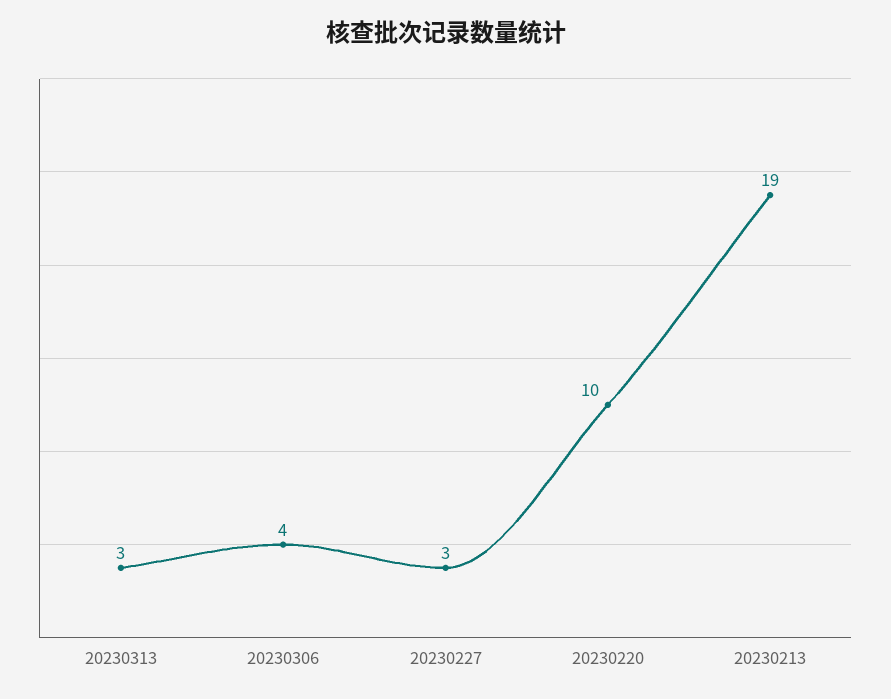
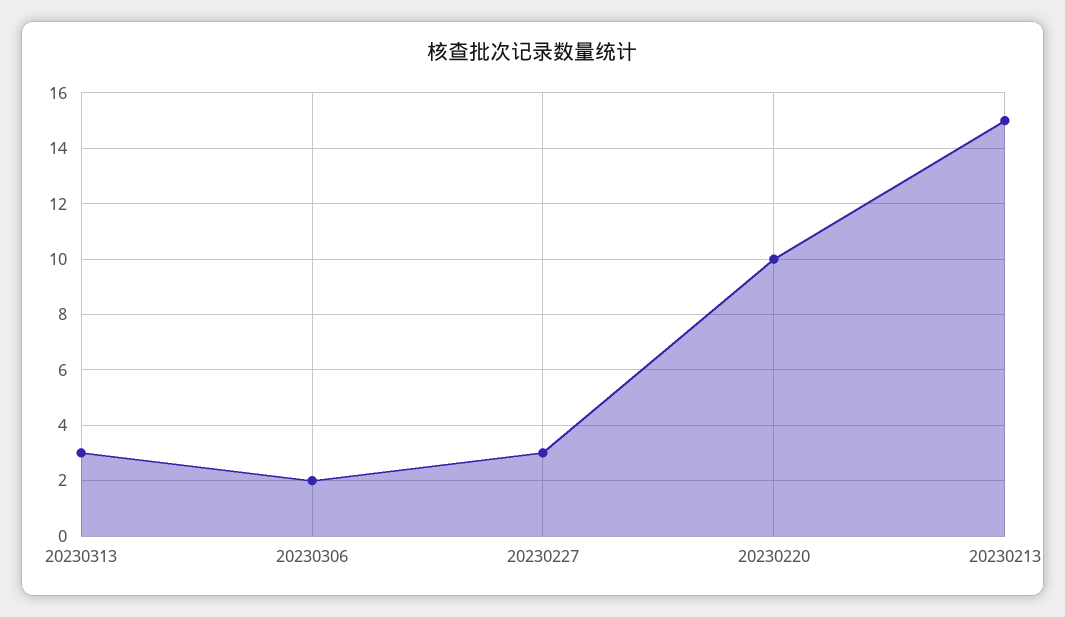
20230306: 4 -> 2
20230213: 19 -> 15

